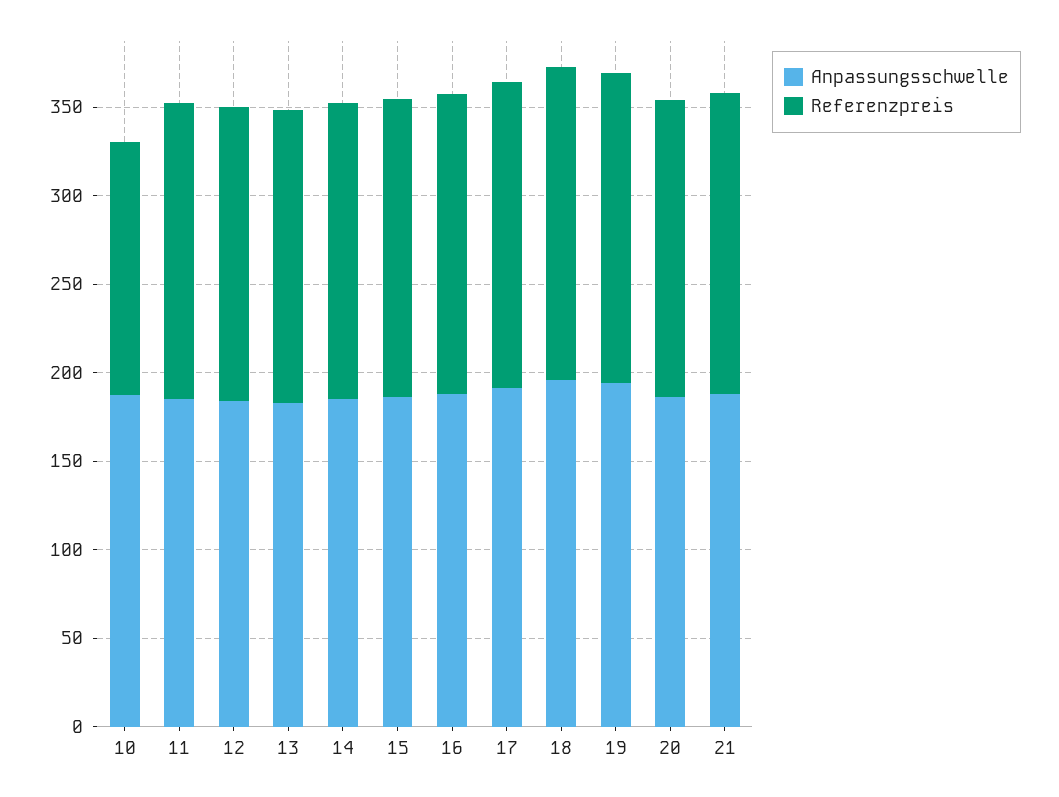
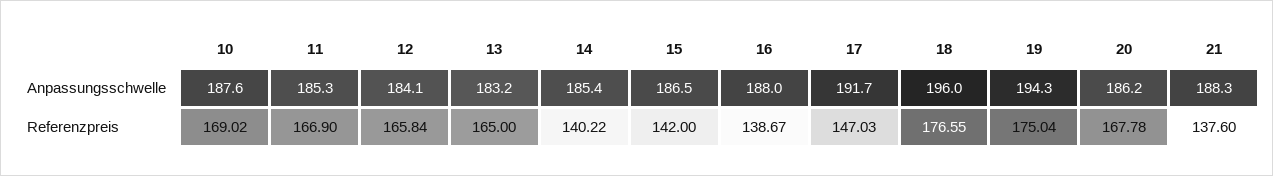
Referenzpreis, 10: 140 -> 169.02
Referenzpreis, 14: 170 -> 140.22
Referenzpreis, 15: 170 -> 142
Referenzpreis, 16: 170 -> 138.67
Referenzpreis, 17: 170 -> 147.03
Referenzpreis, 21: 170 -> 137.6

